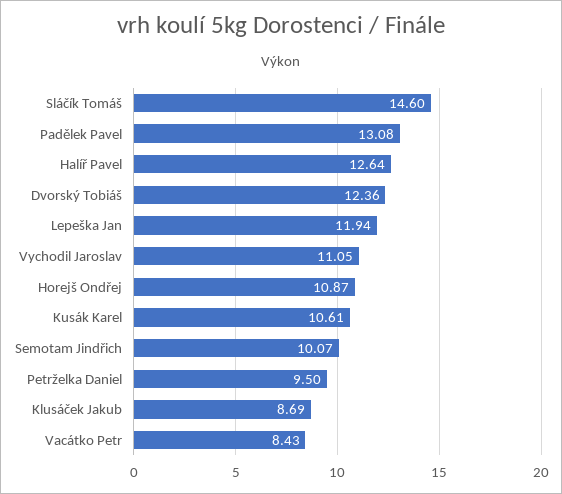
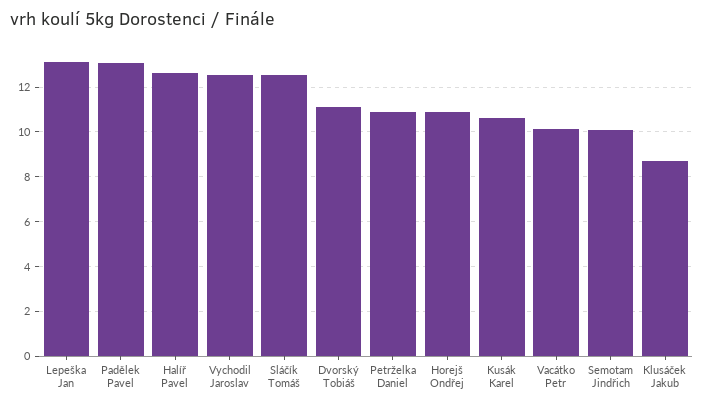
Sláčík Tomáš: 14.6 -> 12.5
Dvorský Tobiáš: 12.36 -> 11
Lepeška Jan: 11.94 -> 13
Vychodil Jaroslav: 11.05 -> 12.5
Petrželka Daniel: 9.5 -> 11
Vacátko Petr: 8.43 -> 10

